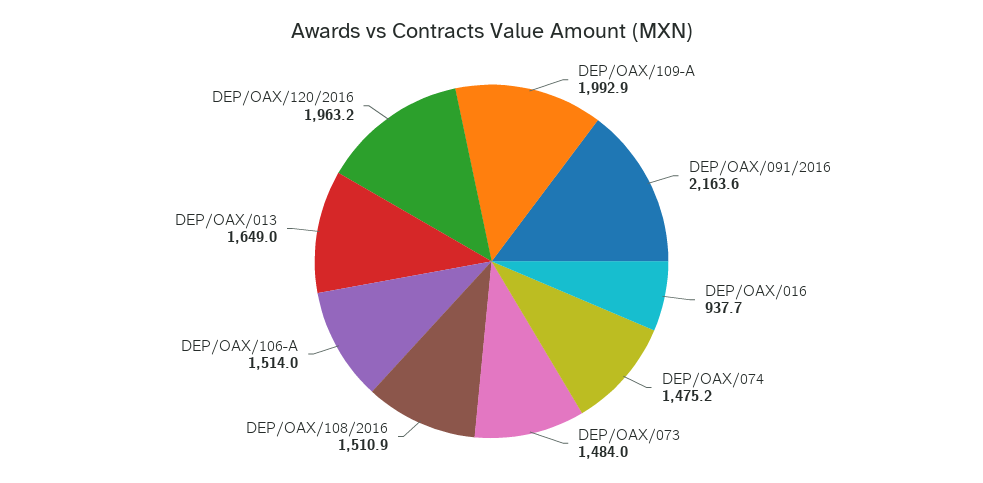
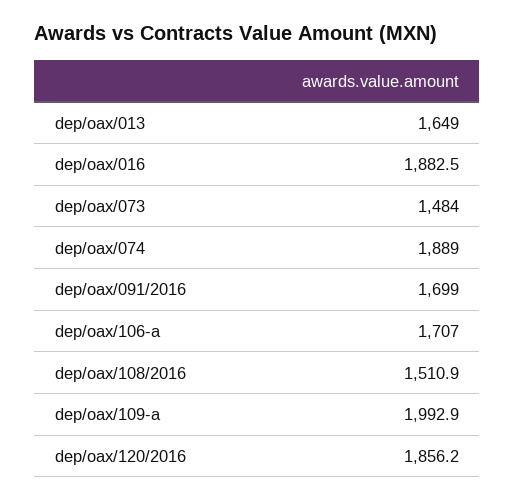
DEP/OAX/091/2016: 2163.6 -> 1699
DEP/OAX/016: 937.7 -> 1882.5
DEP/OAX/074: 1475.2 -> 1889
DEP/OAX/106-A: 1514 -> 1707
DEP/OAX/120/2016: 1963.2 -> 1856.2

